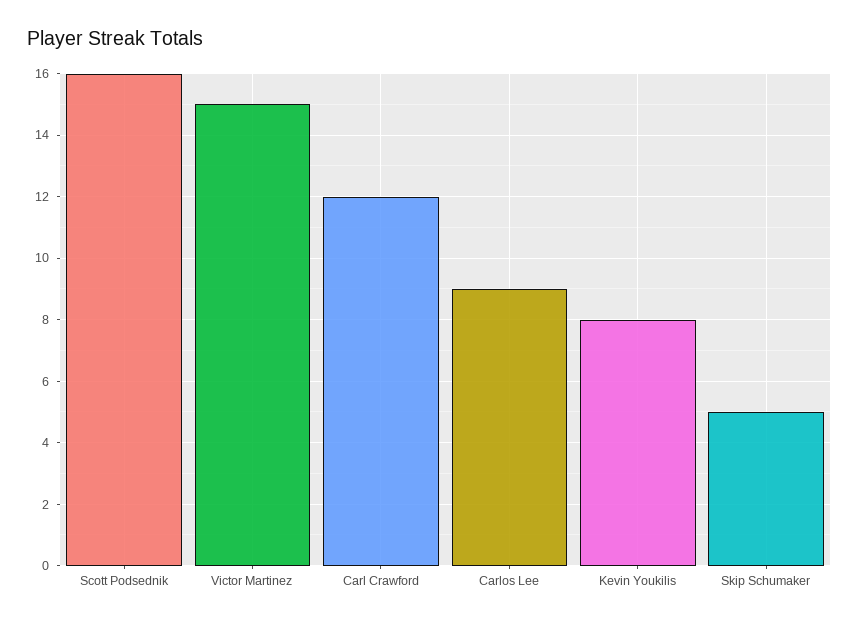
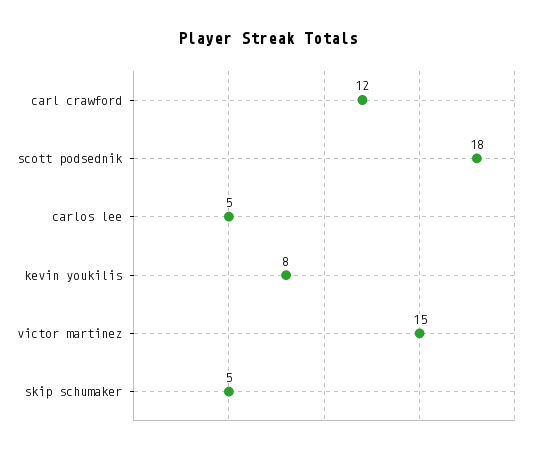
Scott Podsednik: 16 -> 18
Carlos Lee: 9 -> 5

